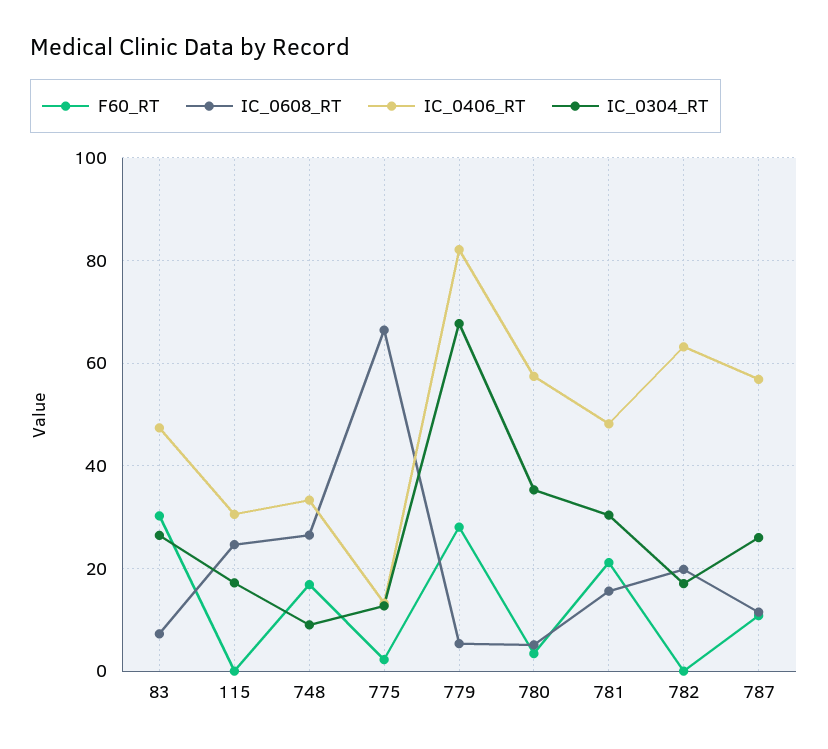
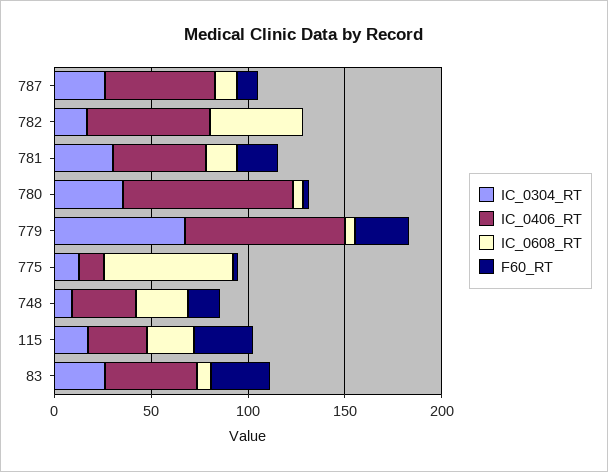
F60_RT, 115: 0 -> 30
IC_0406_RT, 780: 58 -> 90
IC_0608_RT, 782: 20 -> 50

